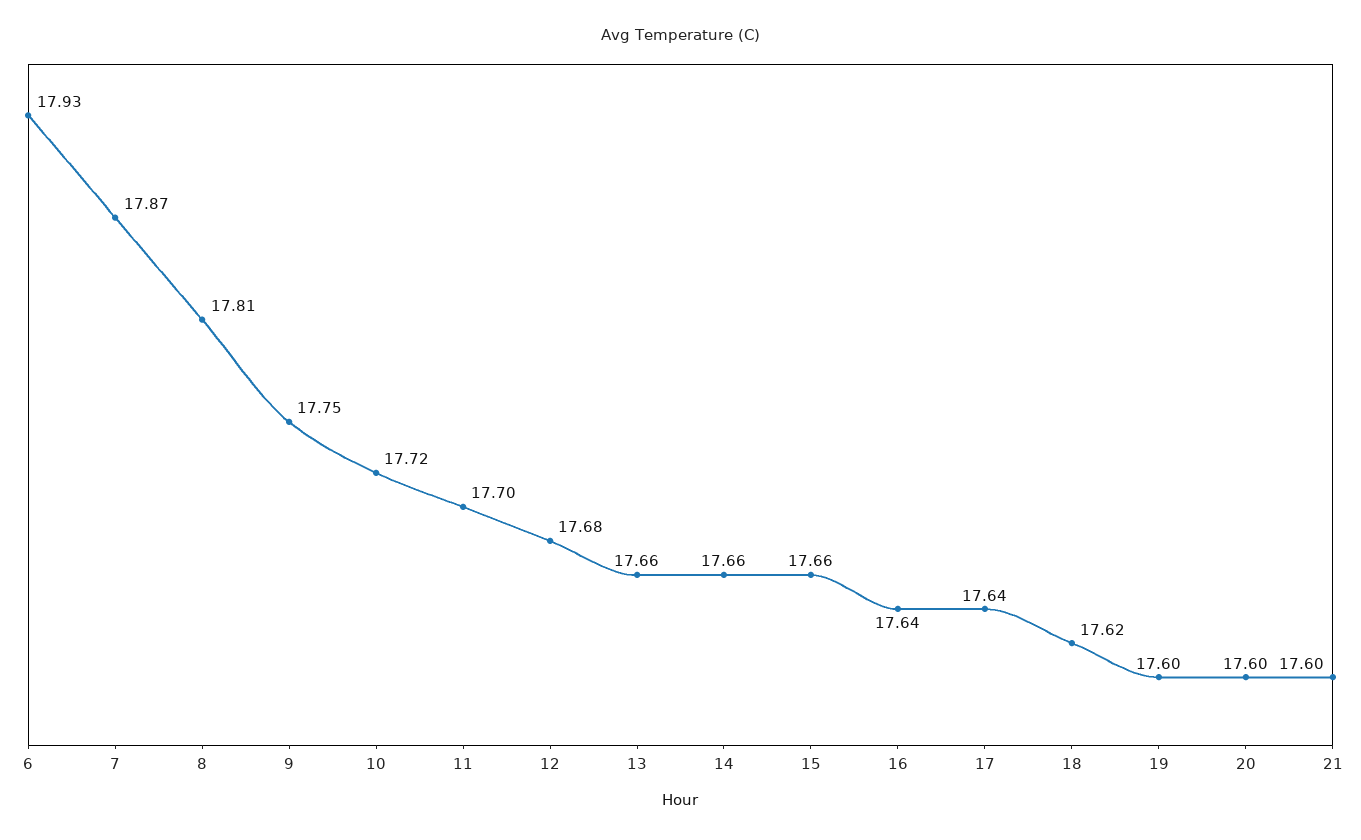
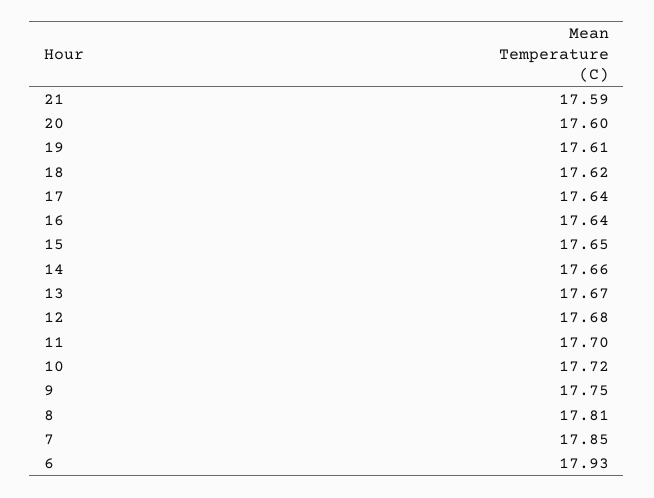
7: 17.87 -> 17.85
13: 17.66 -> 17.67
15: 17.66 -> 17.65
19: 17.6 -> 17.61
21: 17.6 -> 17.59

